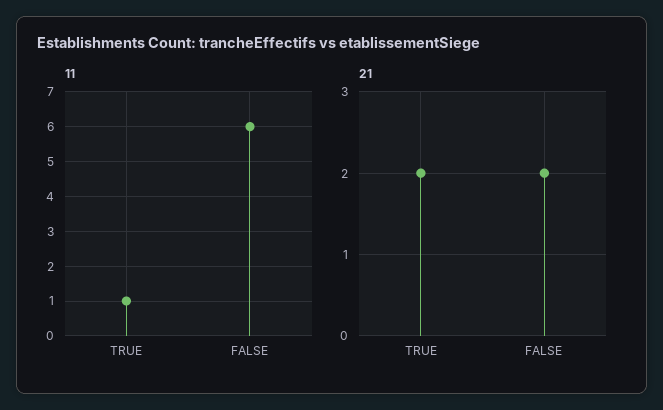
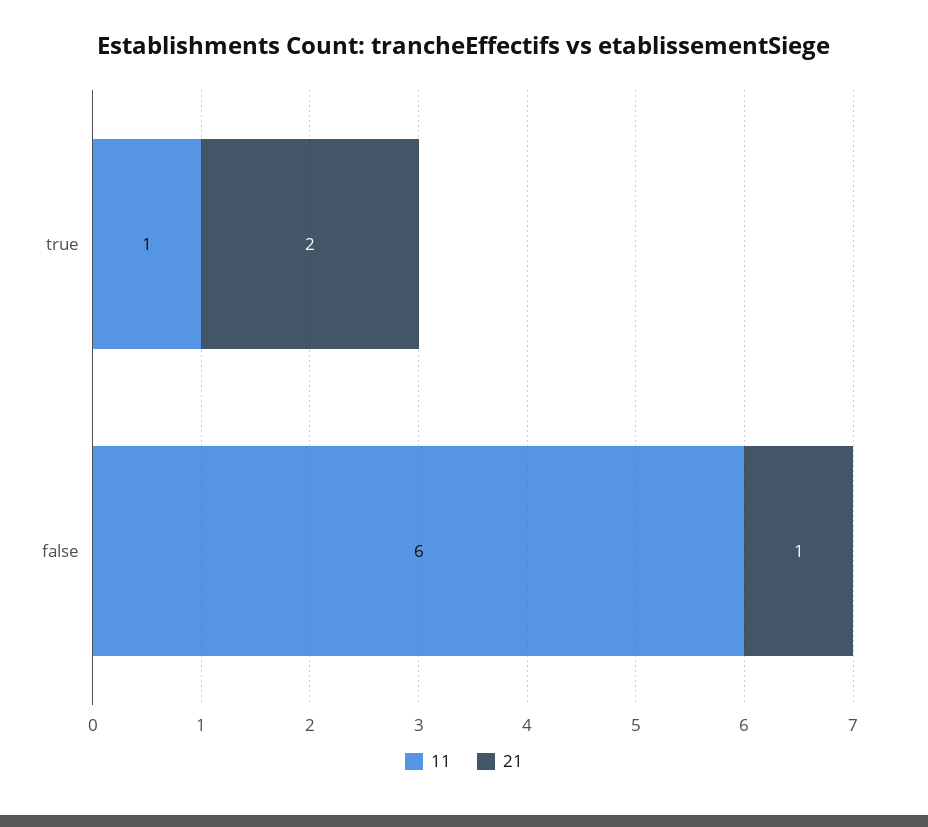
21, FALSE: 2 -> 1

